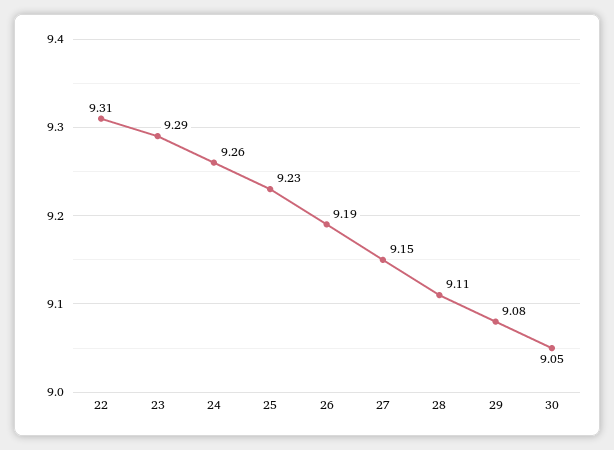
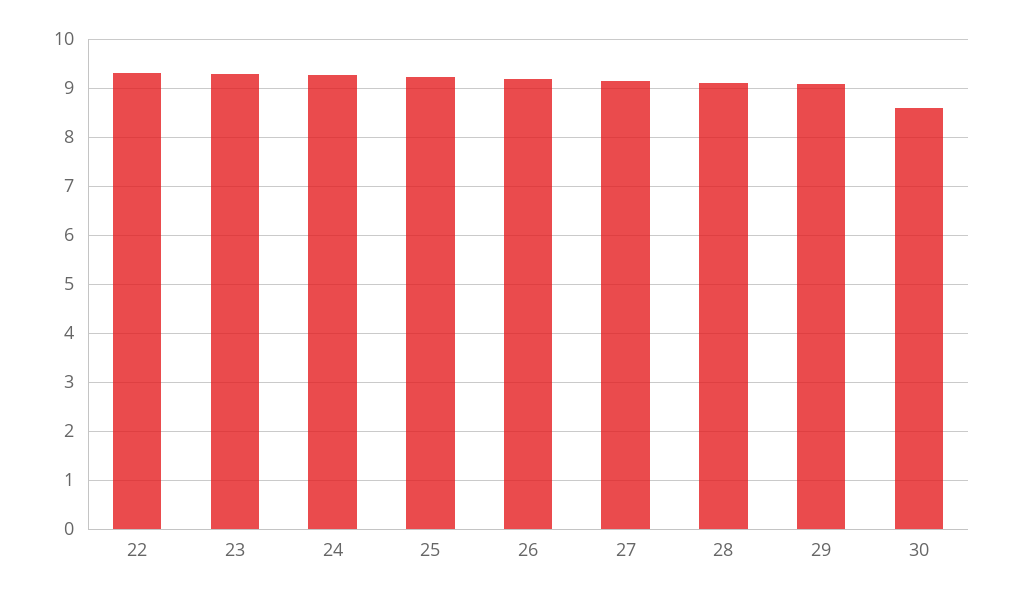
30: 9.05 -> 8.6

